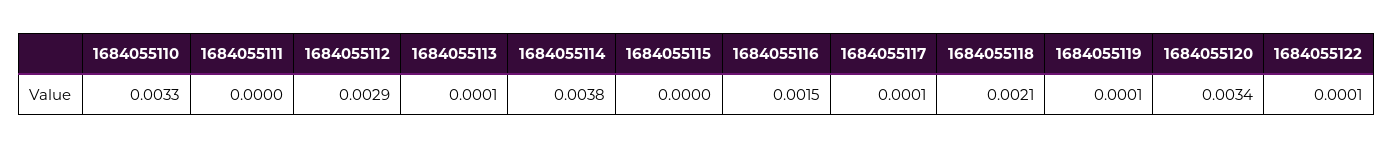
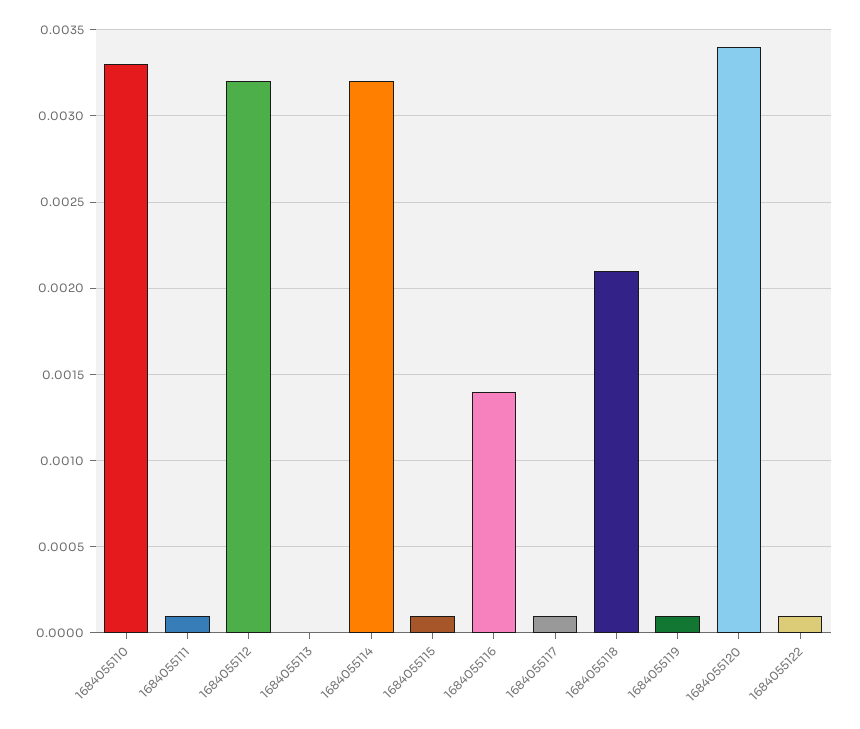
1684055111: 0 -> 0.0001
1684055112: 0.0029 -> 0.0032
1684055113: 0.0001 -> 0
1684055114: 0.0038 -> 0.0032
1684055115: 0 -> 0.0001
1684055116: 0.0015 -> 0.0014

